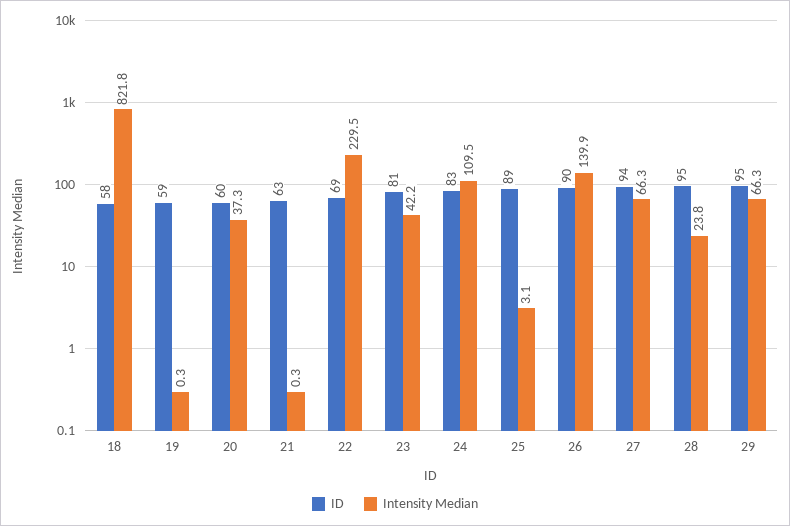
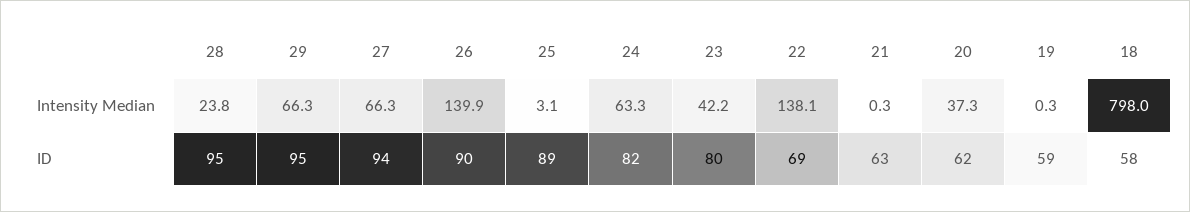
Intensity Median, 18: 821.8 -> 798
ID, 20: 60 -> 62
Intensity Median, 22: 229.5 -> 138.1
ID, 23: 81 -> 80
ID, 24: 83 -> 82
Intensity Median, 24: 109.5 -> 63.3

